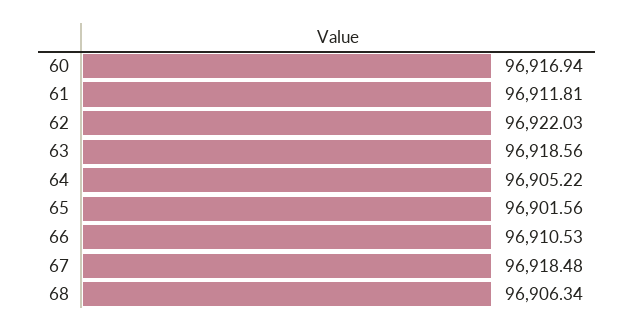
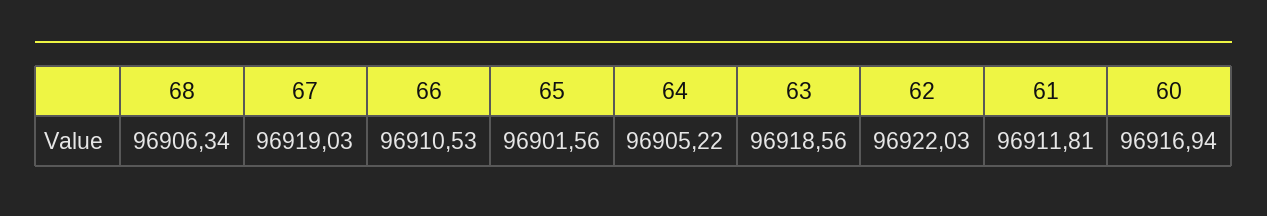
67: 96918.48 -> 96919.03

